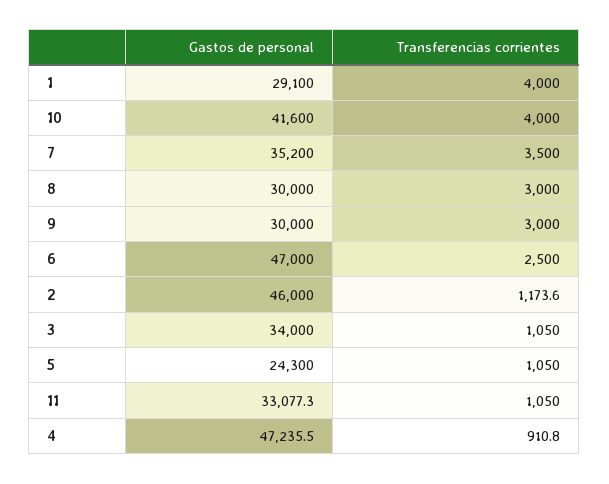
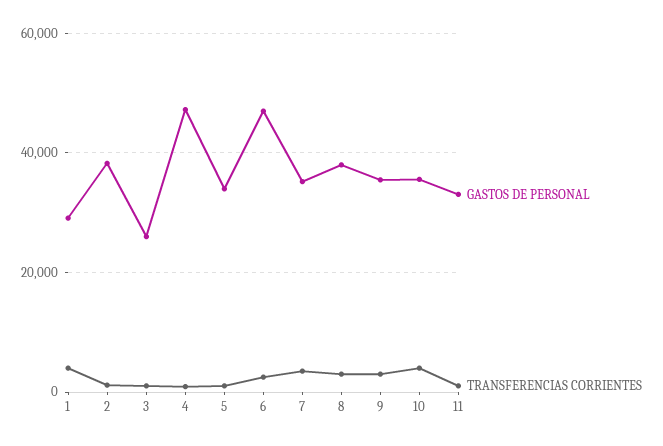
Gastos de personal, 10: 41600 -> 36000
Gastos de personal, 8: 30000 -> 38000
Gastos de personal, 9: 30000 -> 36000
Gastos de personal, 2: 46000 -> 38000
Gastos de personal, 3: 34000 -> 26000
Gastos de personal, 5: 24300 -> 34000

